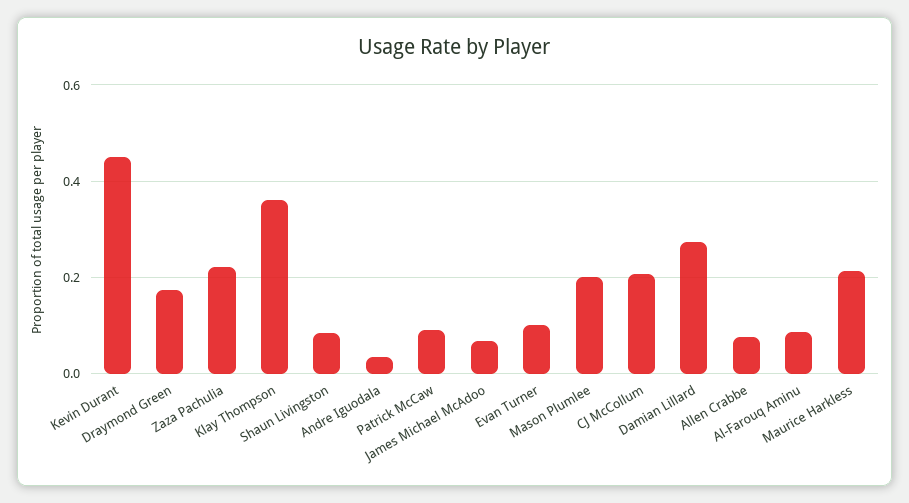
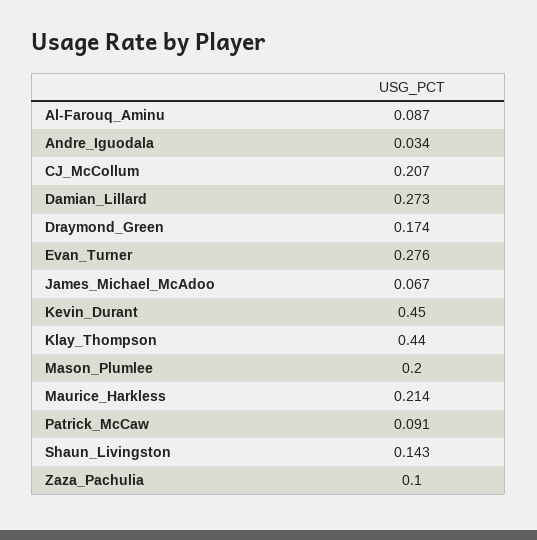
Zaza Pachulia: 0.22 -> 0.1
Klay Thompson: 0.36 -> 0.44
Shaun Livingston: 0.08 -> 0.143
Evan Turner: 0.1 -> 0.276
Allen Crabbe: 0.08 -> none

